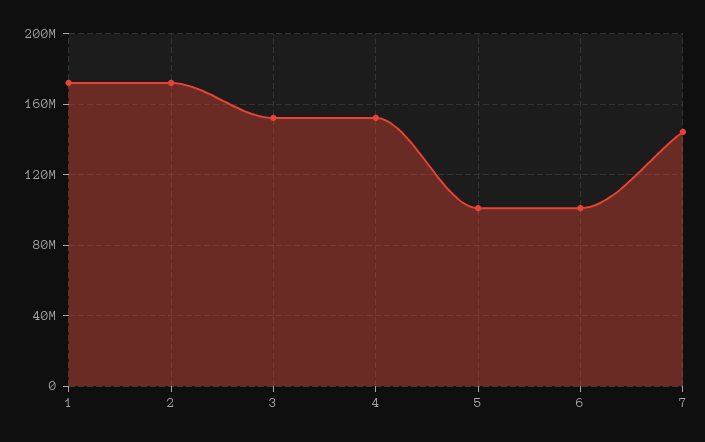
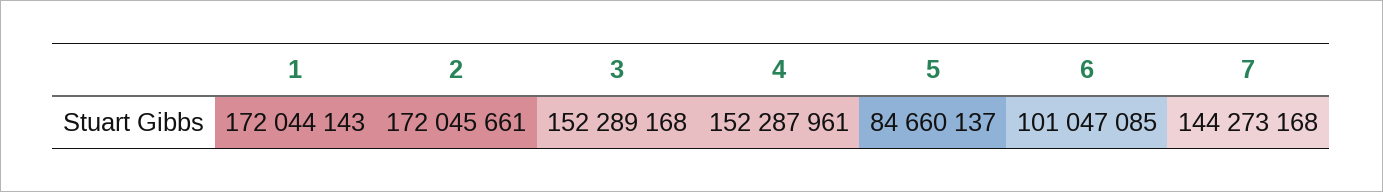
5: 100000000 -> 84660137

